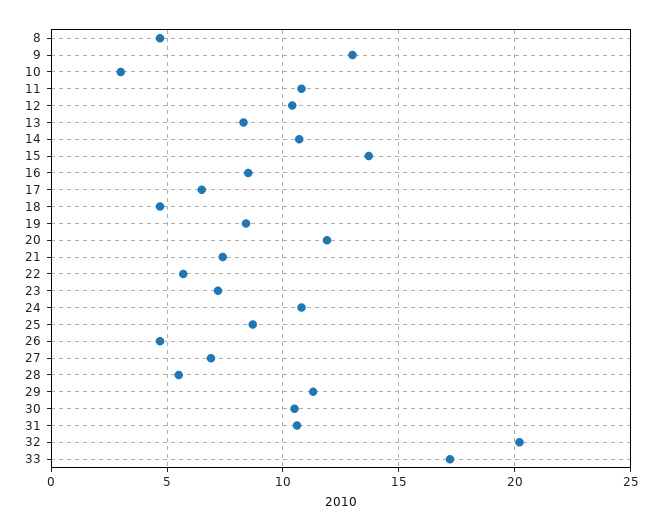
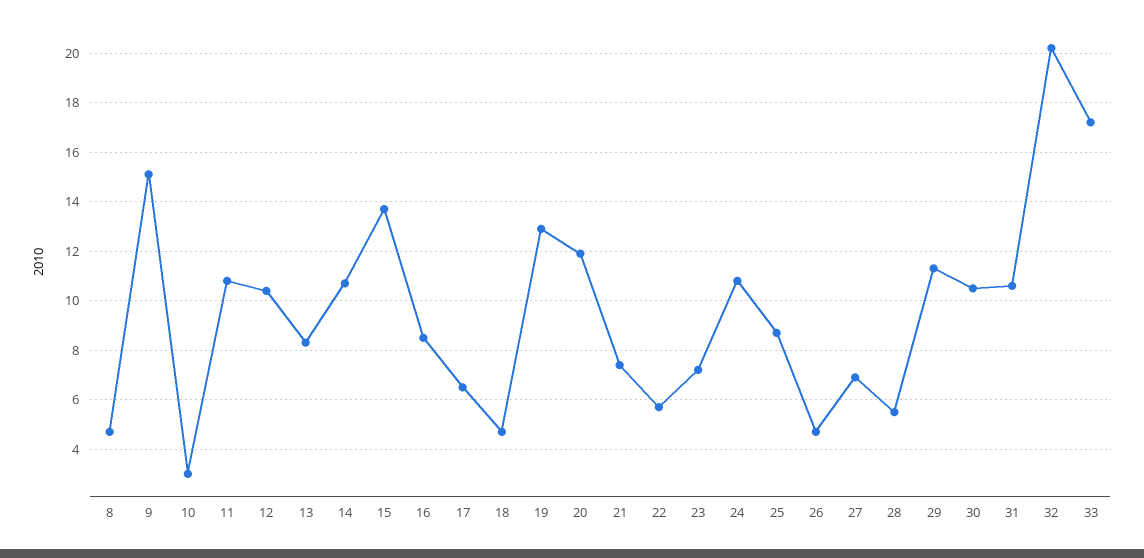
9: 13 -> 15
19: 8.5 -> 13

